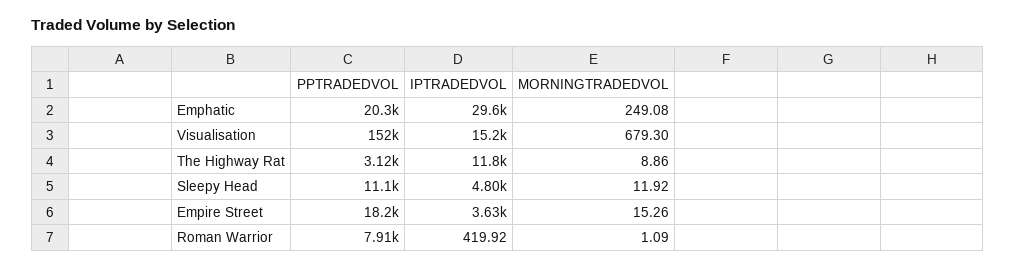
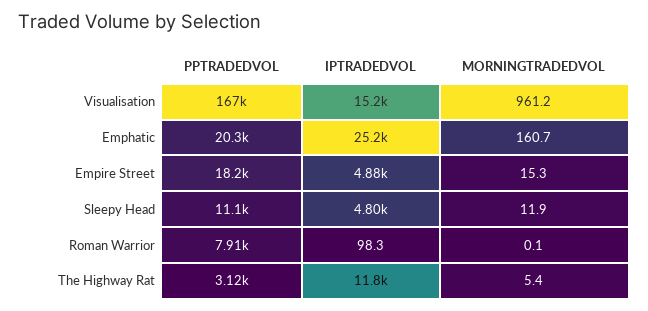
IPTRADEDVOL, Emphatic: 29600 -> 25200
MORNINGTRADEDVOL, Emphatic: 249.08 -> 160.7
PPTRADEDVOL, Visualisation: 152000 -> 167000
MORNINGTRADEDVOL, Visualisation: 679.3 -> 961.2
MORNINGTRADEDVOL, The Highway Rat: 8.86 -> 5.4
IPTRADEDVOL, Empire Street: 3630 -> 4880
IPTRADEDVOL, Roman Warrior: 419.92 -> 98.3
MORNINGTRADEDVOL, Roman Warrior: 1.09 -> 0.1

